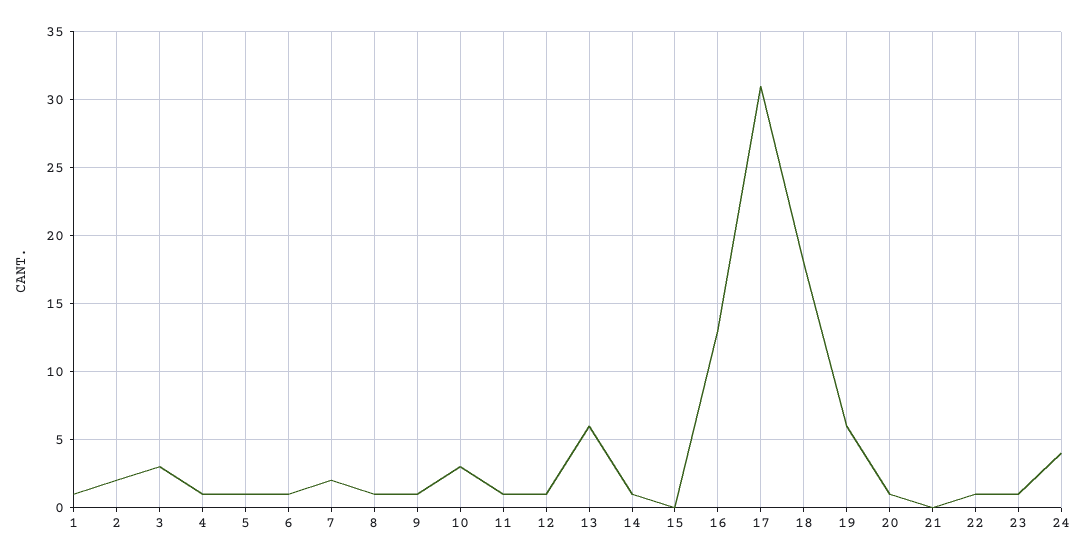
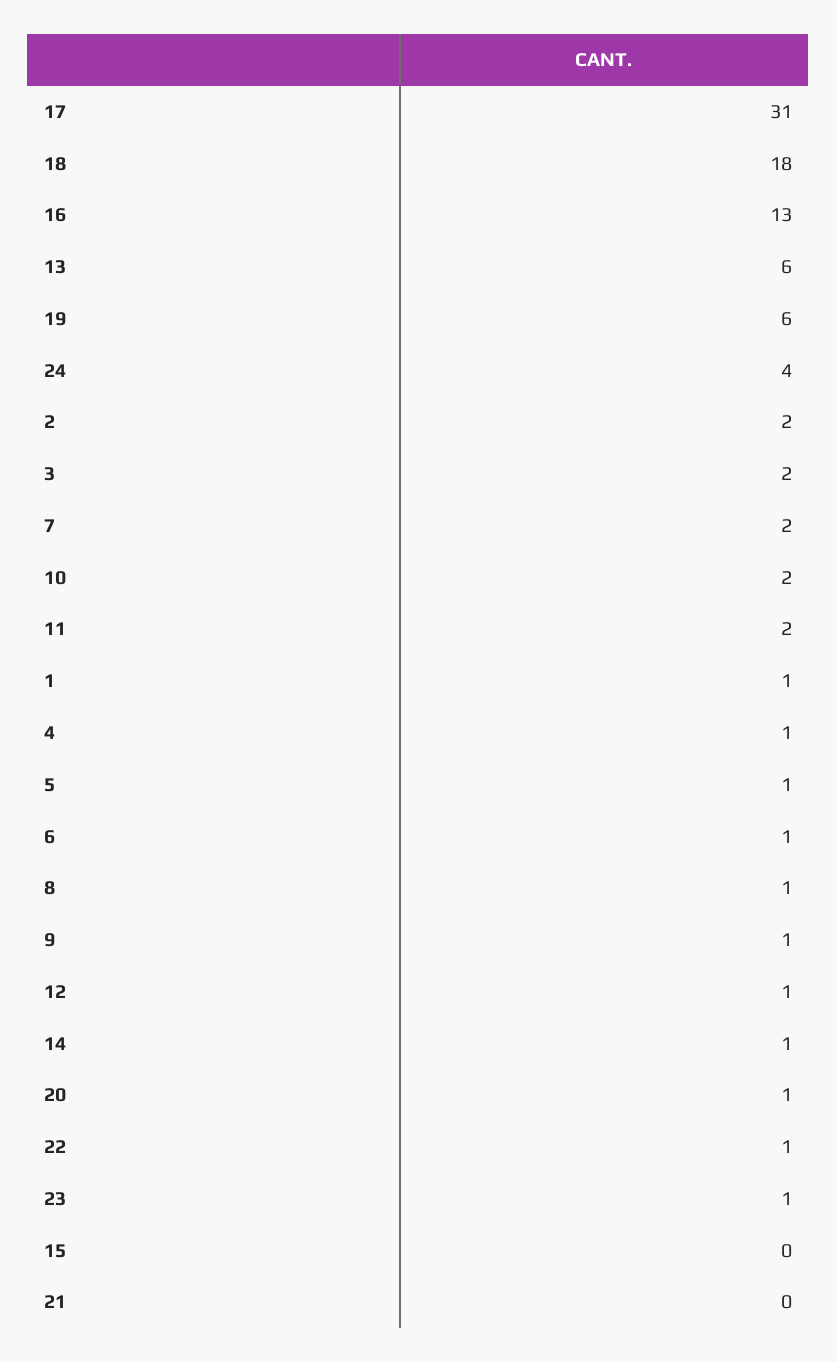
3: 3 -> 2
10: 3 -> 2
11: 1 -> 2

